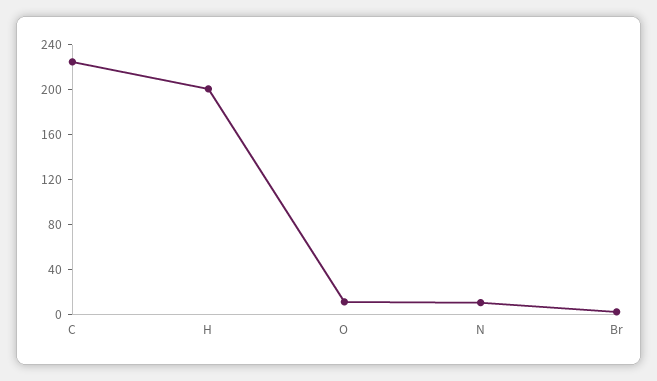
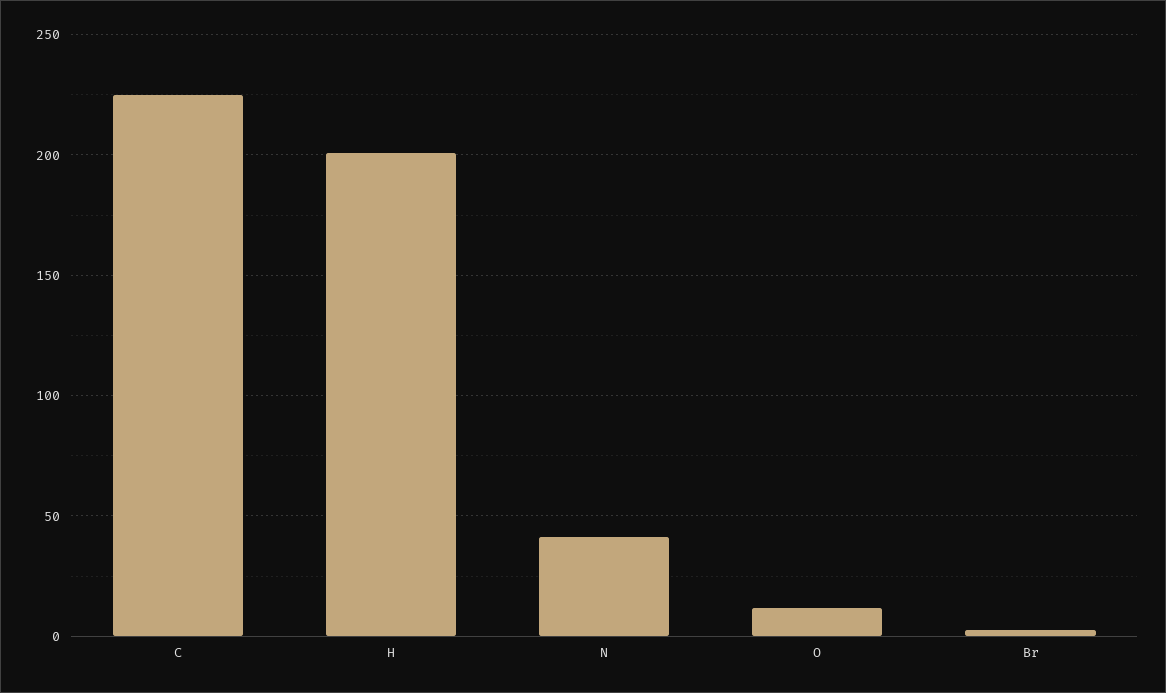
N: 10 -> 40

